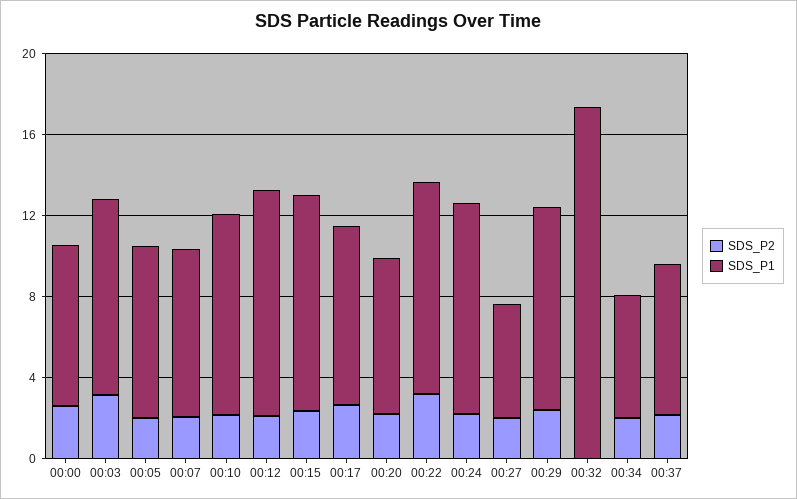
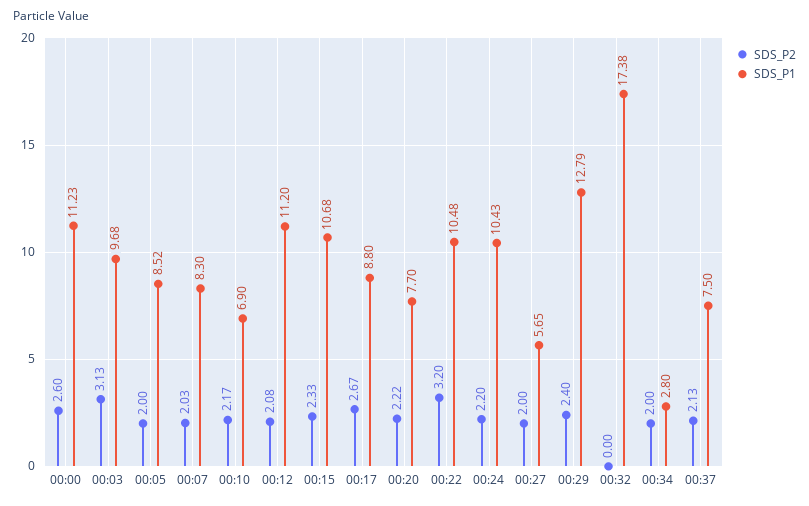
SDS_P1, 00:00: 8 -> 11.23
SDS_P1, 00:10: 10 -> 6.9
SDS_P1, 00:29: 10 -> 12.79
SDS_P1, 00:34: 6 -> 2.8

